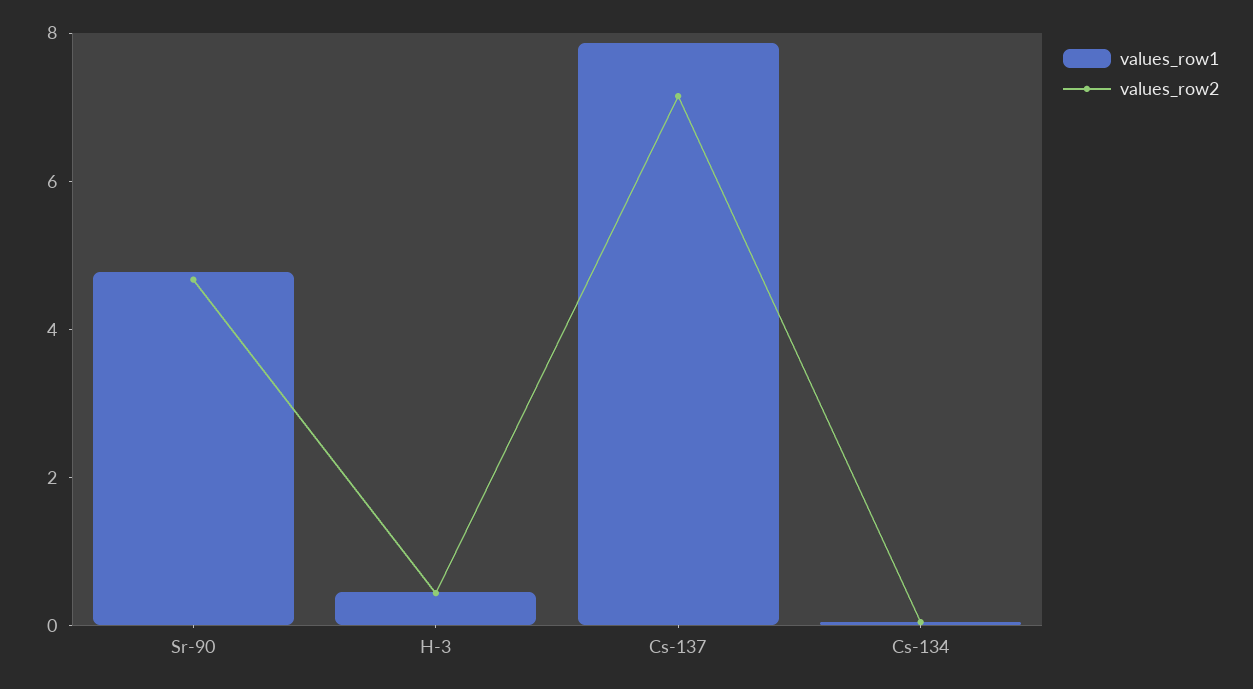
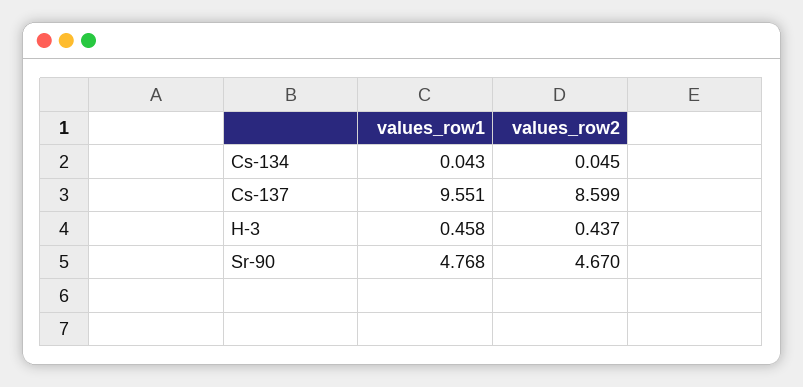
values_row1, Cs-137: 8 -> 9.551
values_row2, Cs-137: 7 -> 8.599

